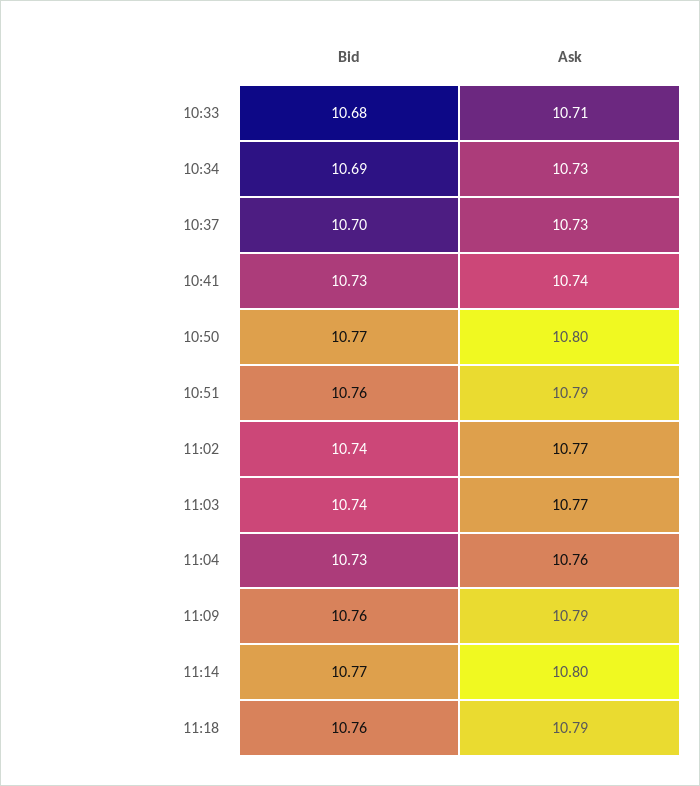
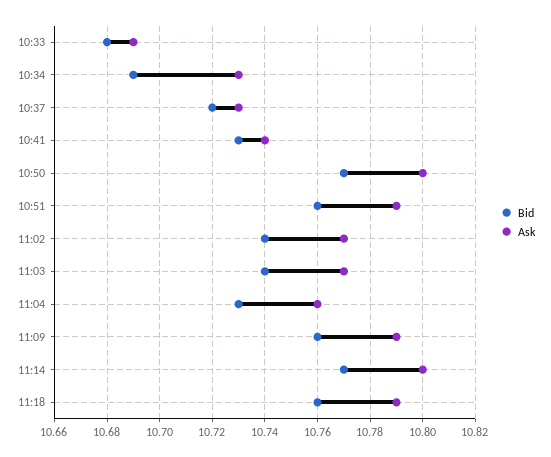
Ask, 10:33: 10.71 -> 10.69
Bid, 10:37: 10.7 -> 10.72

